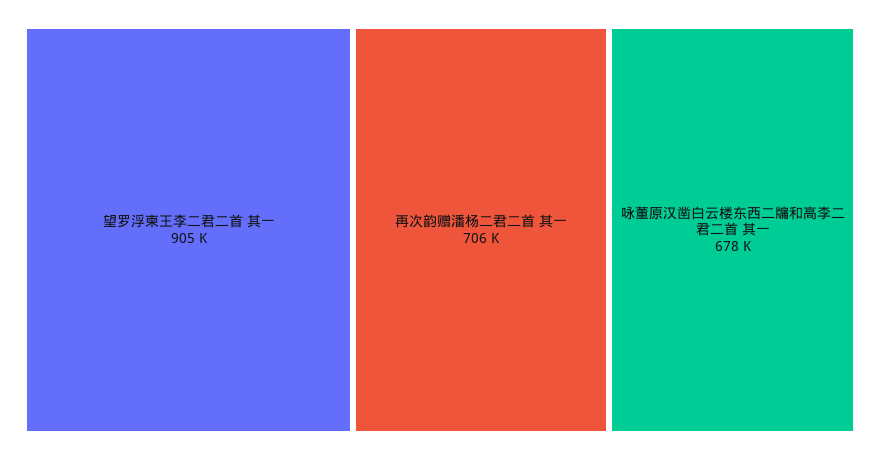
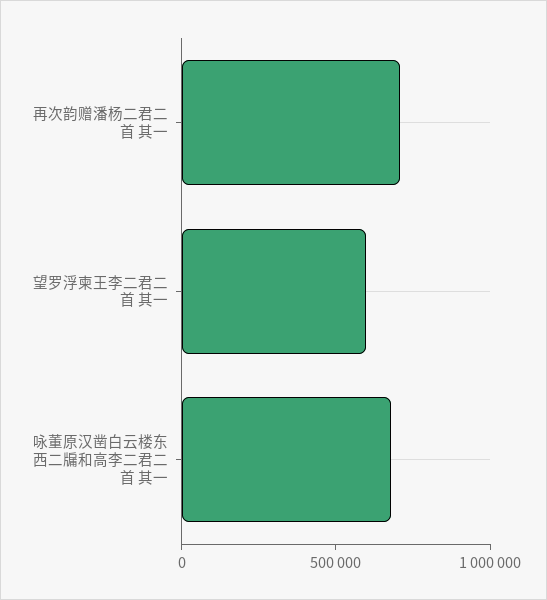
望罗浮柬王李二君二首 其一: 905000 -> 600000

